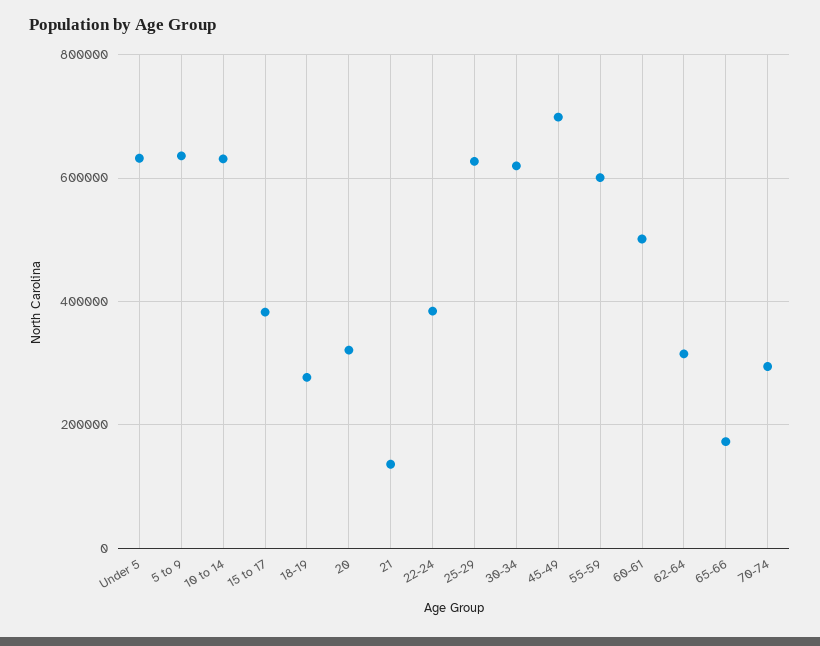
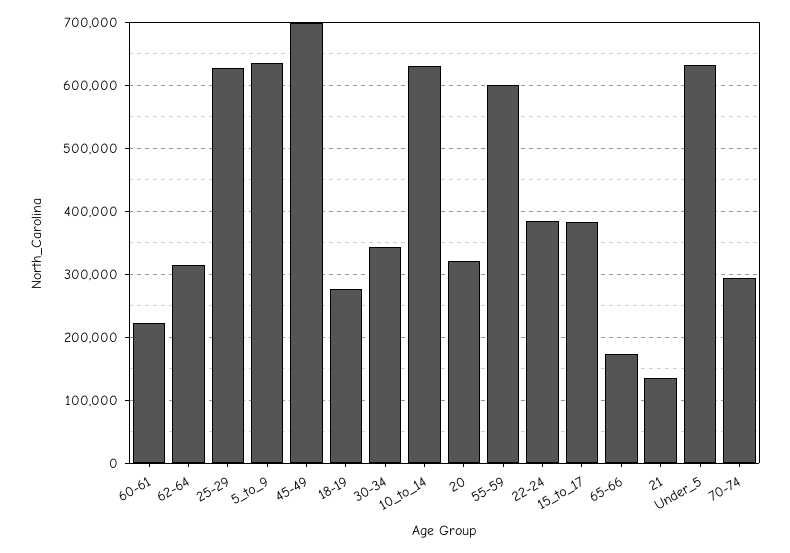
30-34: 620000 -> 340000
60-61: 500000 -> 220000

